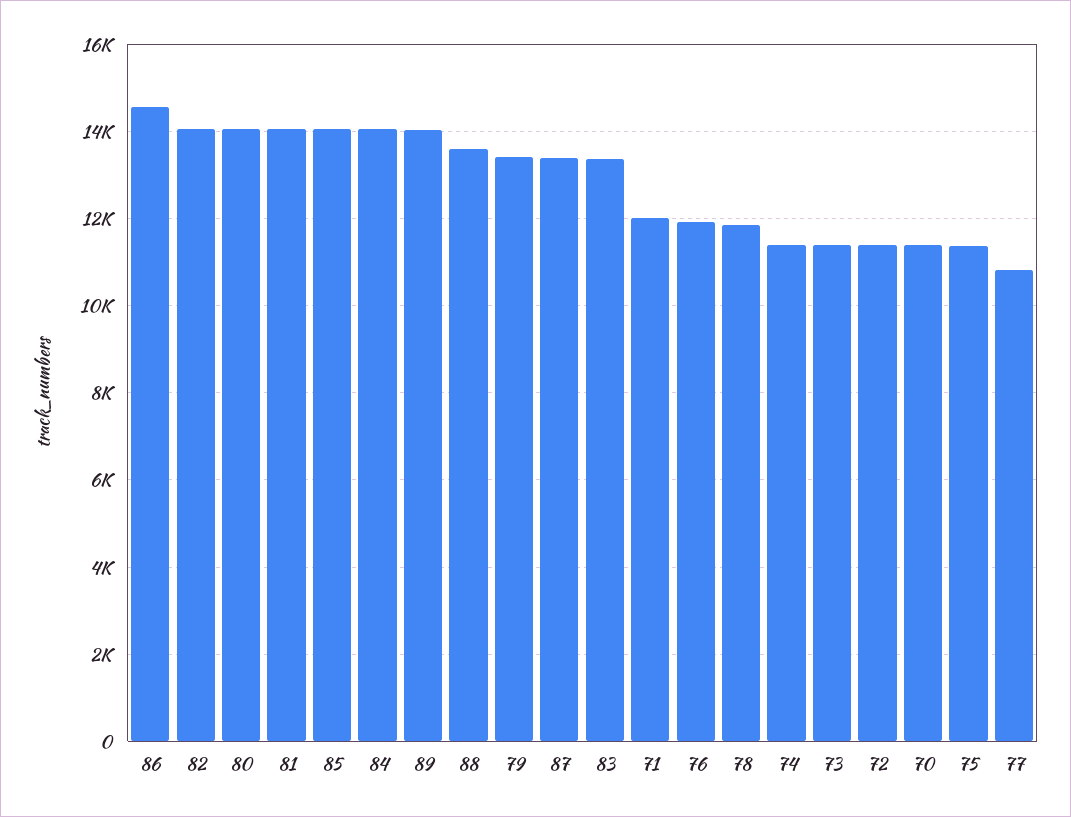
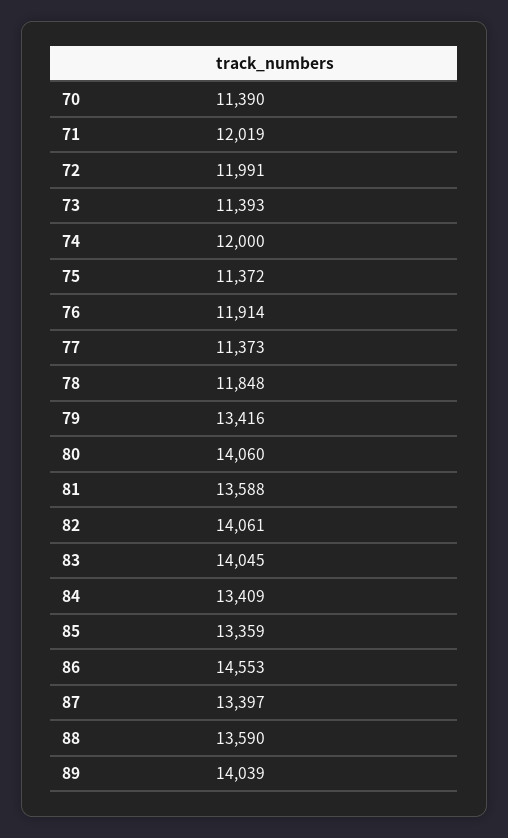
81: 14000 -> 13588
85: 14000 -> 13359
84: 14000 -> 13409
83: 13400 -> 14045
74: 11400 -> 12000
72: 11400 -> 11991
77: 10800 -> 11373

